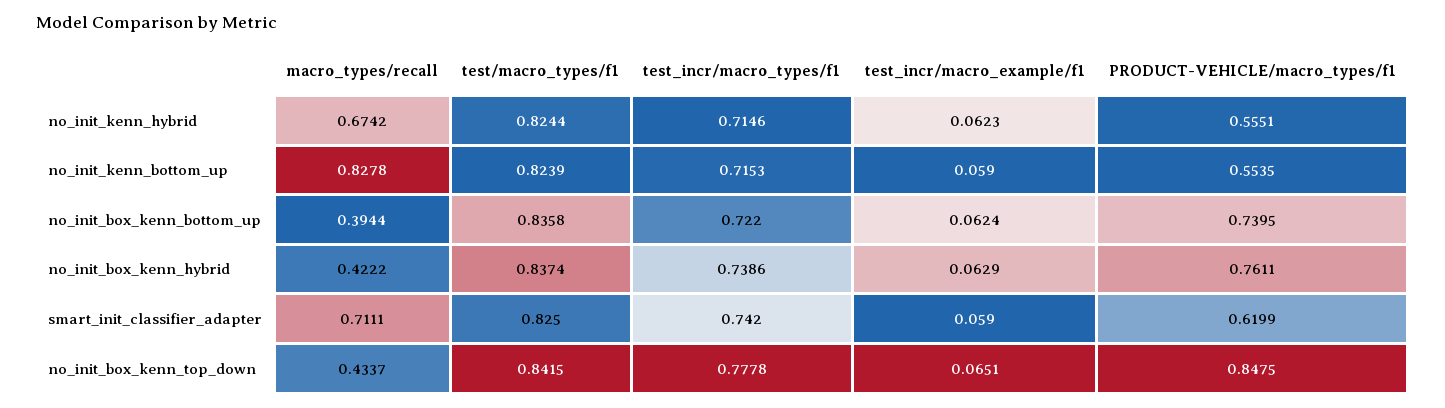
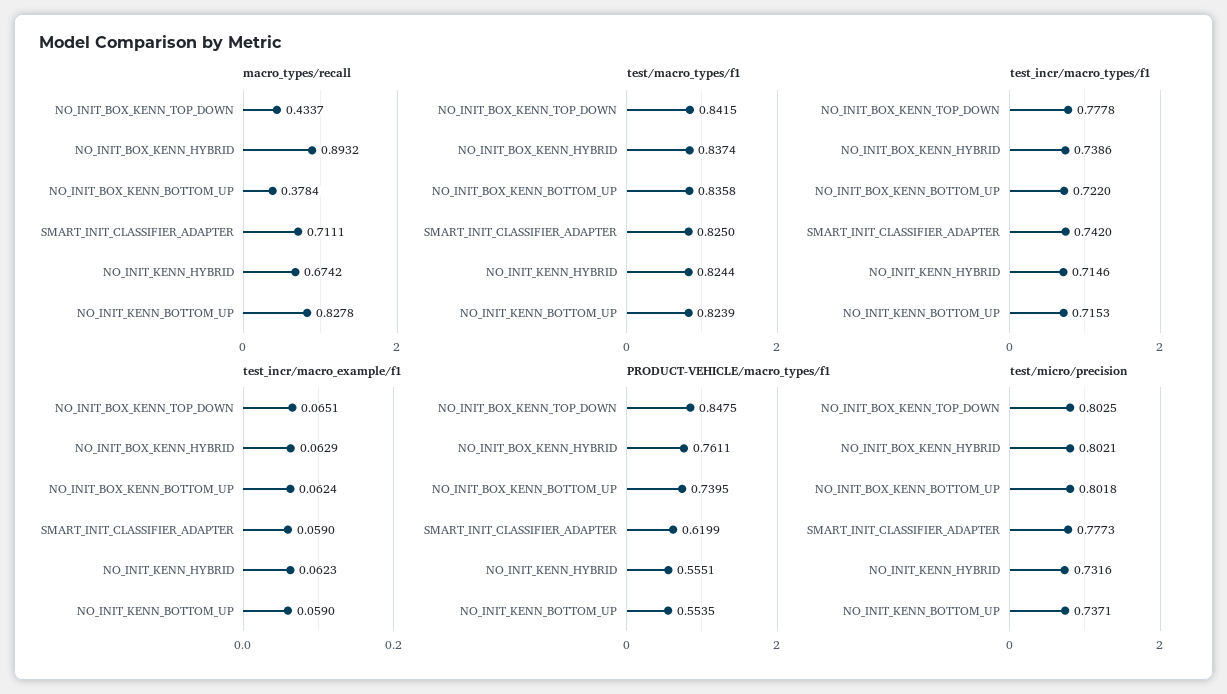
macro_types/recall, no_init_box_kenn_bottom_up: 0.3944 -> 0.3784
macro_types/recall, no_init_box_kenn_hybrid: 0.4222 -> 0.8932
test/micro/precision, no_init_box_kenn_top_down: none -> 0.8025
test/micro/precision, no_init_box_kenn_hybrid: none -> 0.8021
test/micro/precision, no_init_box_kenn_bottom_up: none -> 0.8018
test/micro/precision, smart_init_classifier_adapter: none -> 0.7773
test/micro/precision, no_init_kenn_hybrid: none -> 0.7316
test/micro/precision, no_init_kenn_bottom_up: none -> 0.7371

